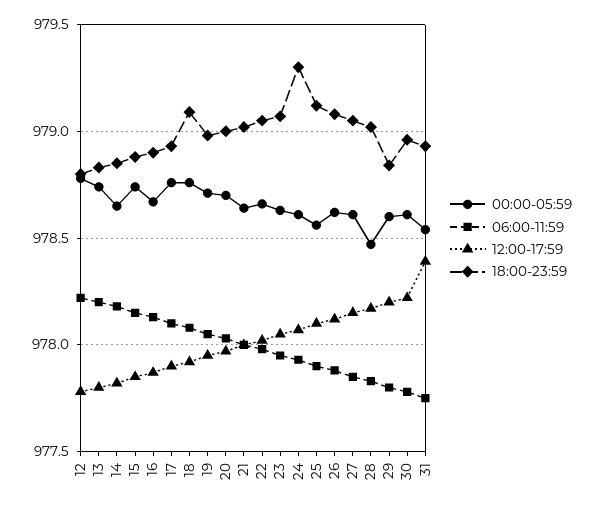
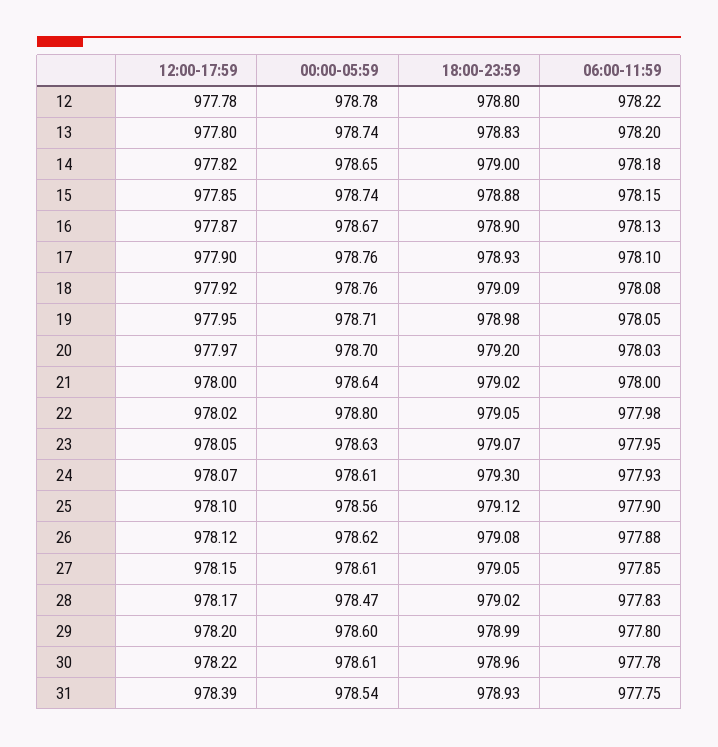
18:00-23:59, 14: 978.85 -> 979
18:00-23:59, 20: 979 -> 979.2
00:00-05:59, 22: 978.65 -> 978.8
18:00-23:59, 29: 978.85 -> 978.99

